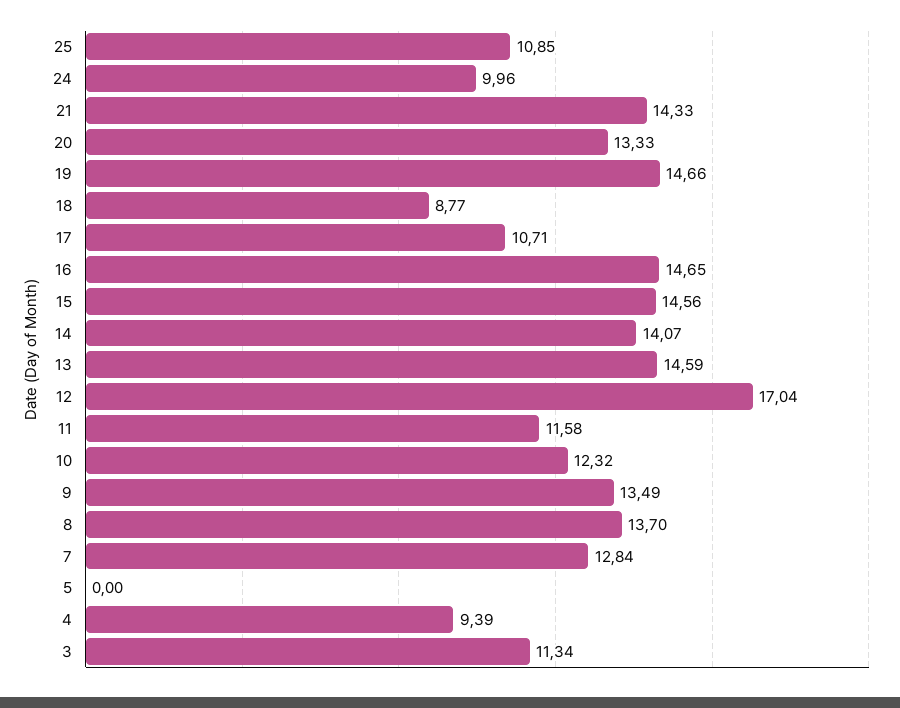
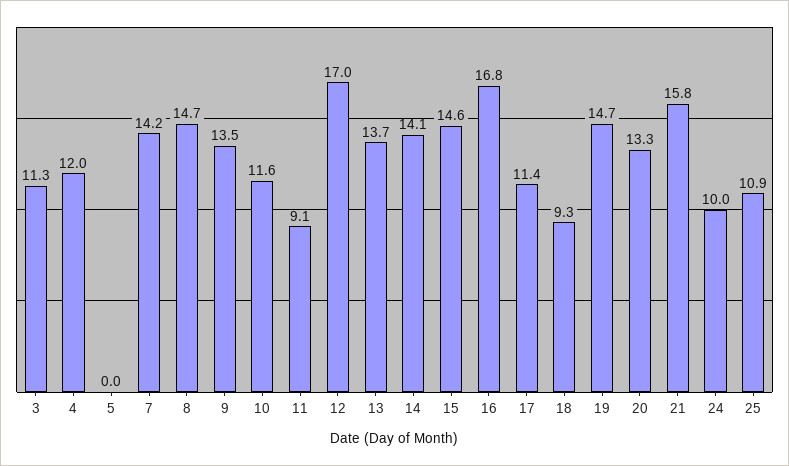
21: 14.33 -> 15.8
18: 8.77 -> 9.3
17: 10.71 -> 11.4
16: 14.65 -> 16.8
13: 14.59 -> 13.7
11: 11.58 -> 9.1
10: 12.32 -> 11.6
8: 13.7 -> 14.7
7: 12.84 -> 14.2
4: 9.39 -> 12

